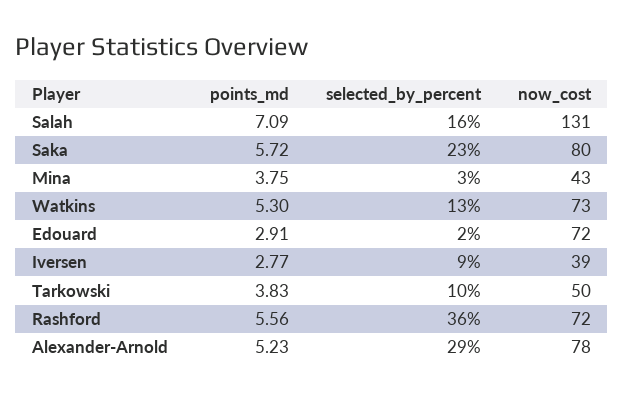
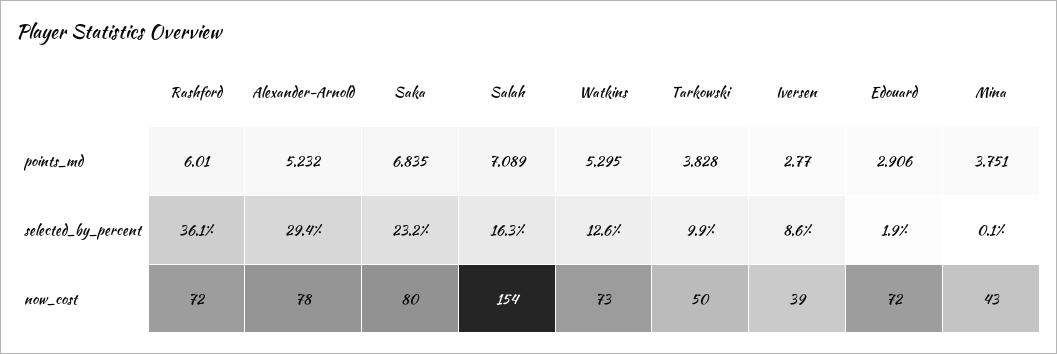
now_cost, Salah: 131 -> 154
points_md, Saka: 5.72 -> 6.835
selected_by_percent, Mina: 3 -> 0.1
points_md, Rashford: 5.56 -> 6.01

